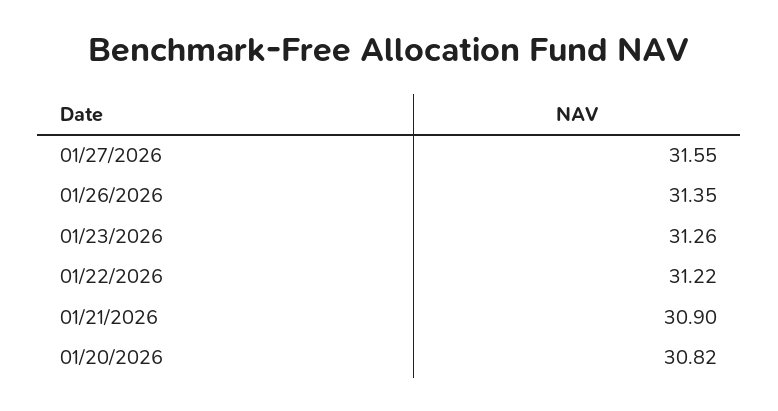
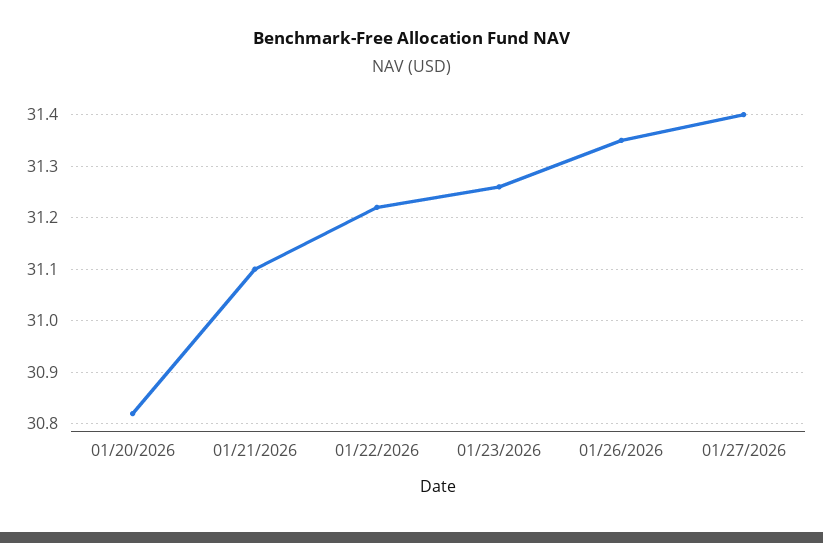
01/27/2026: 31.55 -> 31.4
01/21/2026: 30.9 -> 31.1

